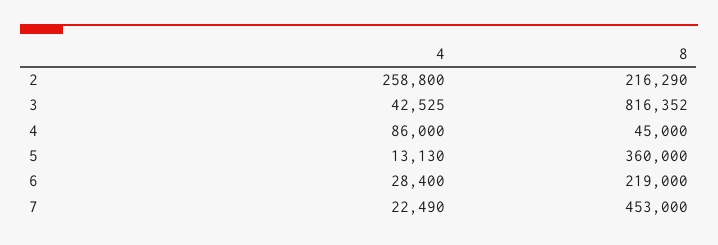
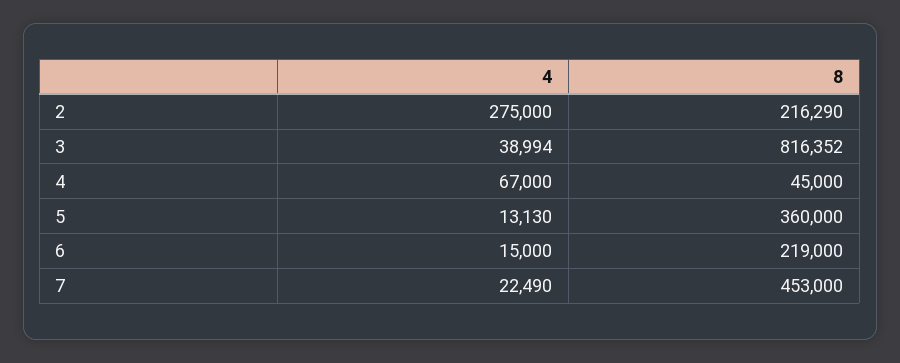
4, 2: 258800 -> 275000
4, 3: 42525 -> 38994
4, 4: 86000 -> 67000
4, 6: 28400 -> 15000

